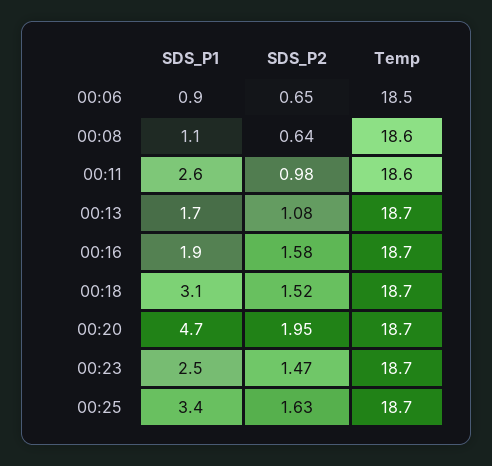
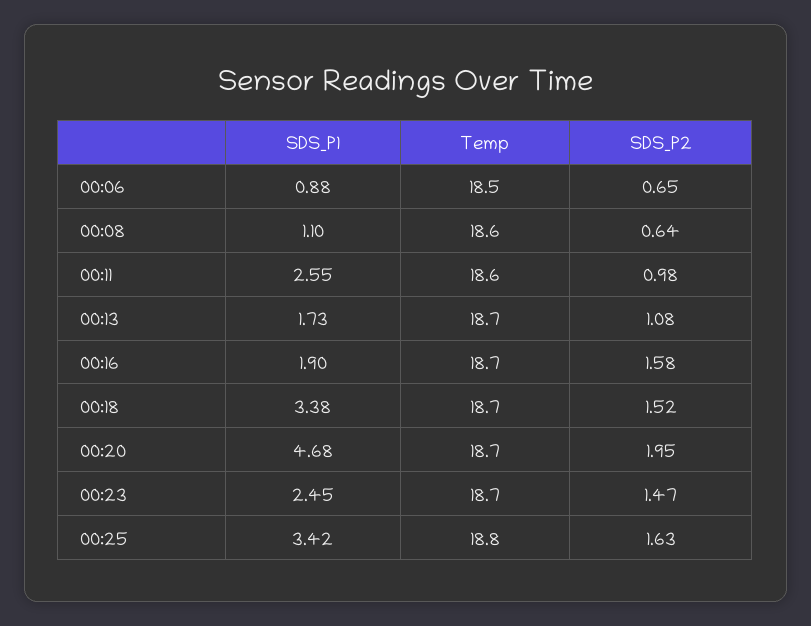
SDS_P1, 00:18: 3.1 -> 3.38
Temp, 00:25: 18.7 -> 18.8

